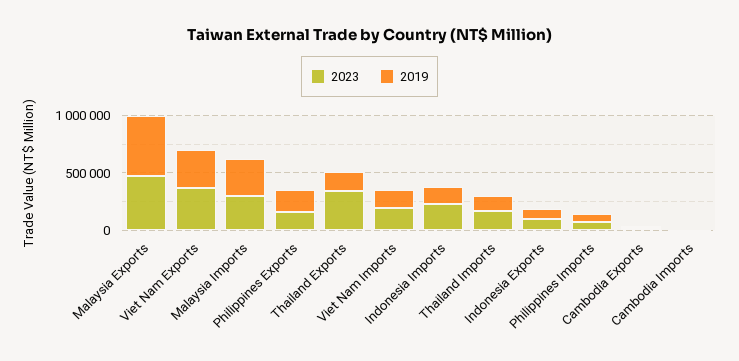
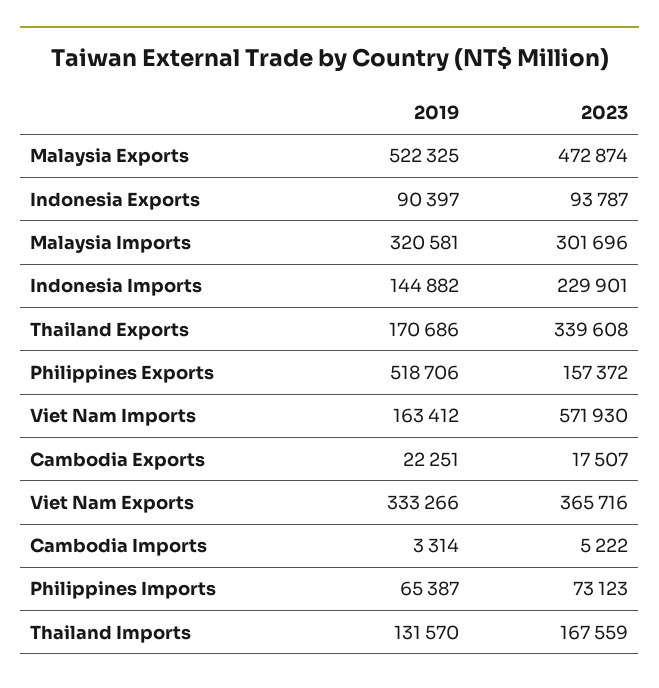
2019, Philippines Exports: 200000 -> 518706
2023, Viet Nam Imports: 200000 -> 571930

